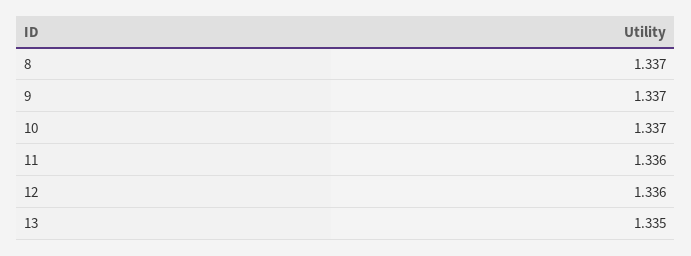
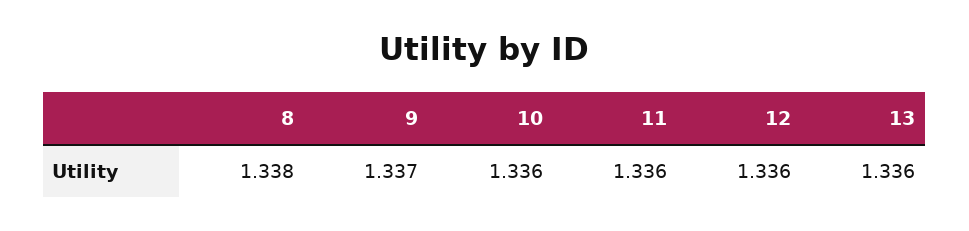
8: 1.337 -> 1.338
10: 1.337 -> 1.336
13: 1.335 -> 1.336

